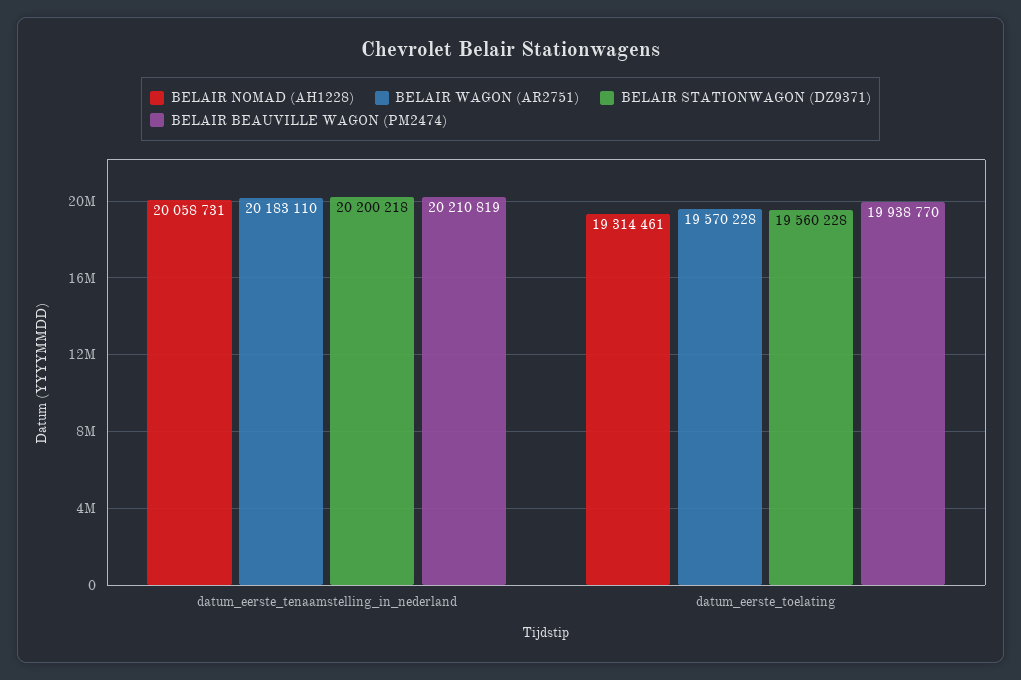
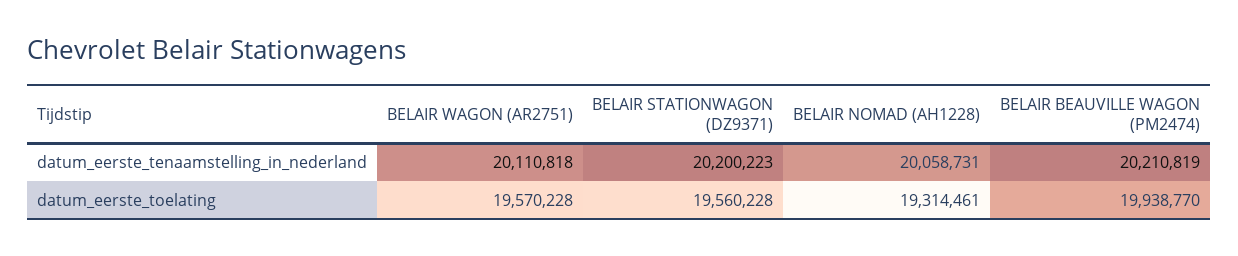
BELAIR WAGON (AR2751), datum_eerste_tenaamstelling_in_nederland: 20183110 -> 20110818
BELAIR STATIONWAGON (DZ9371), datum_eerste_tenaamstelling_in_nederland: 20200218 -> 20200223

